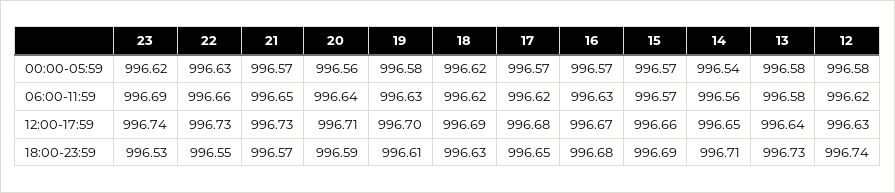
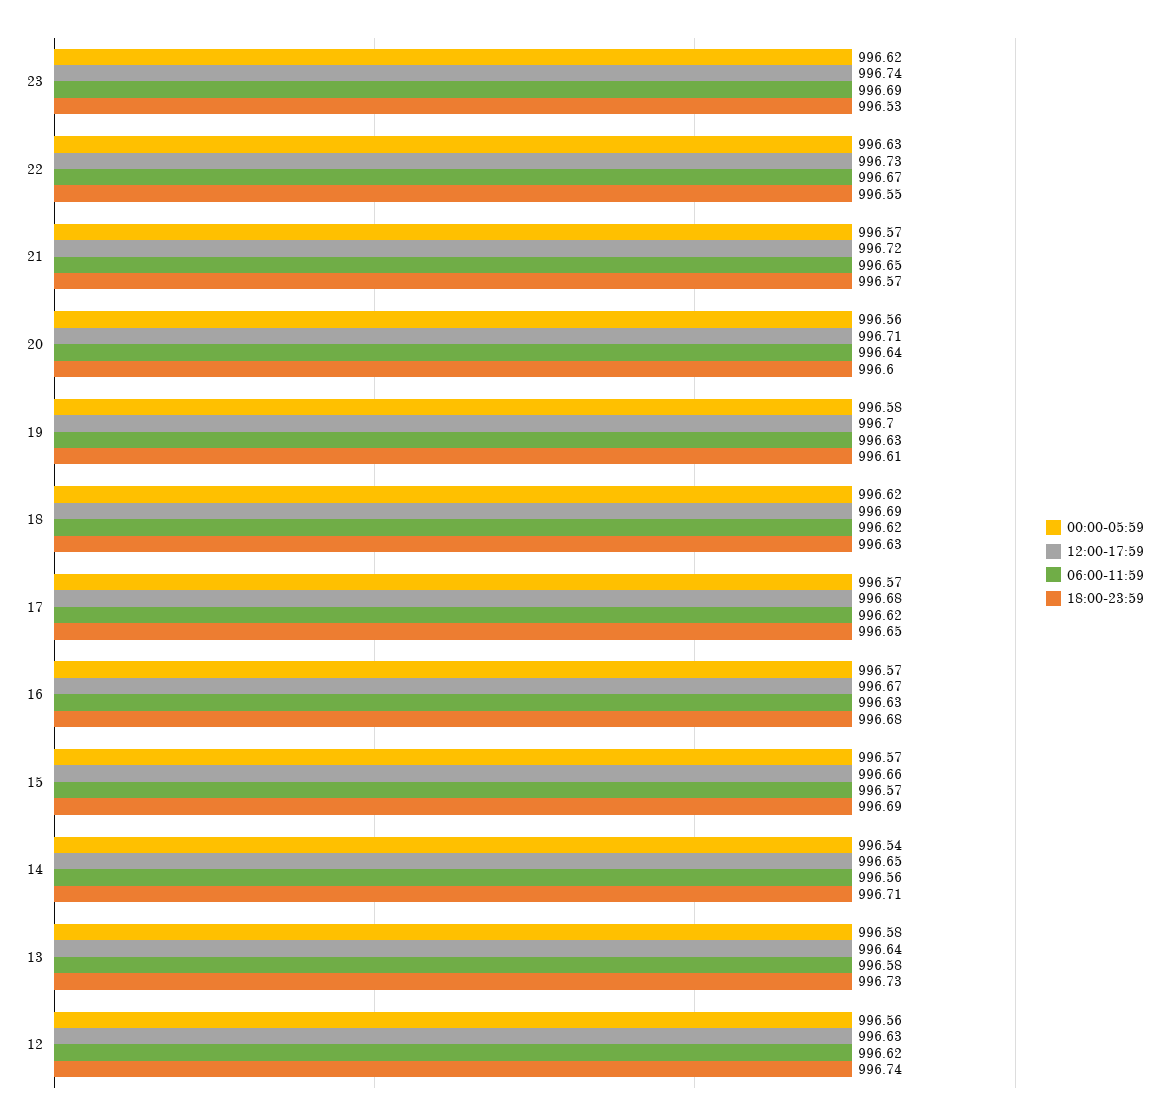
00:00-05:59, 12: 996.58 -> 996.56
06:00-11:59, 22: 996.66 -> 996.67
12:00-17:59, 21: 996.73 -> 996.72
18:00-23:59, 20: 996.59 -> 996.6

